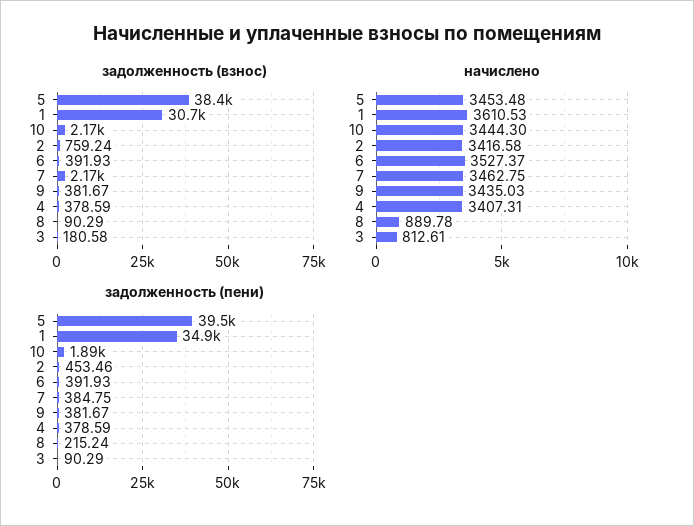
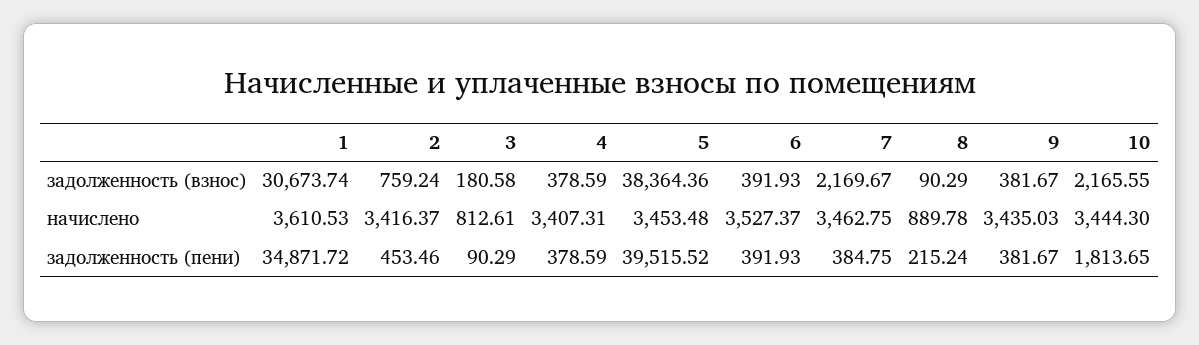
начислено, 2: 3416.58 -> 3416.37
задолженность (пени), 10: 1890 -> 1813.65

